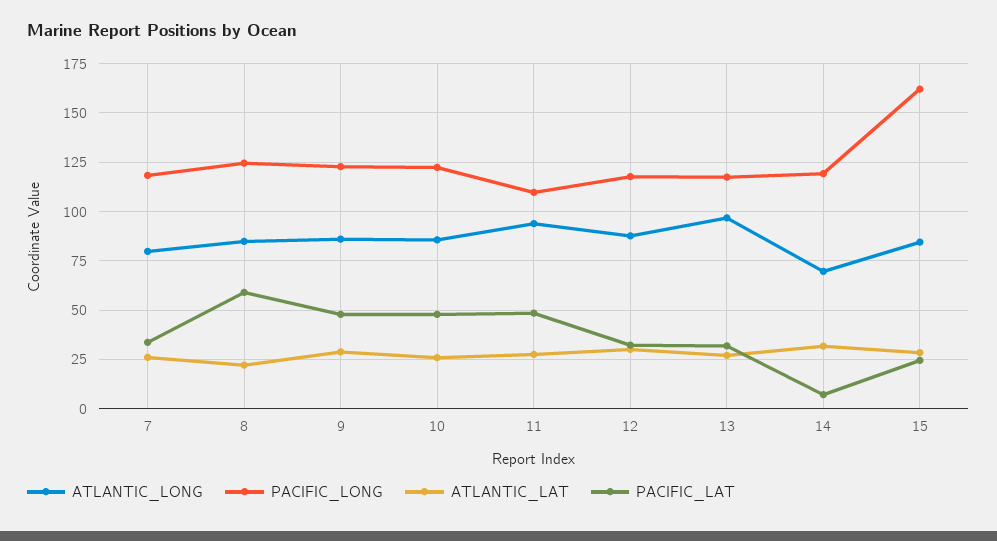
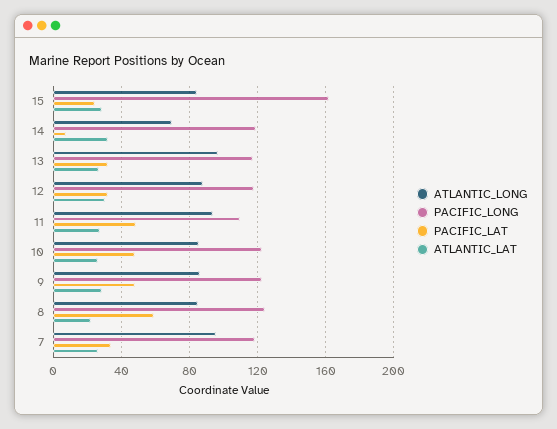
ATLANTIC_LONG, 7: 80 -> 95

